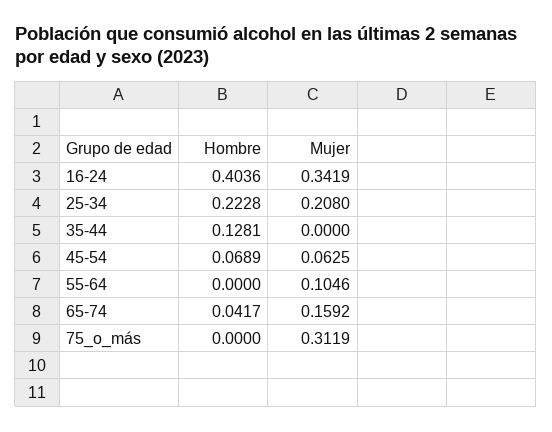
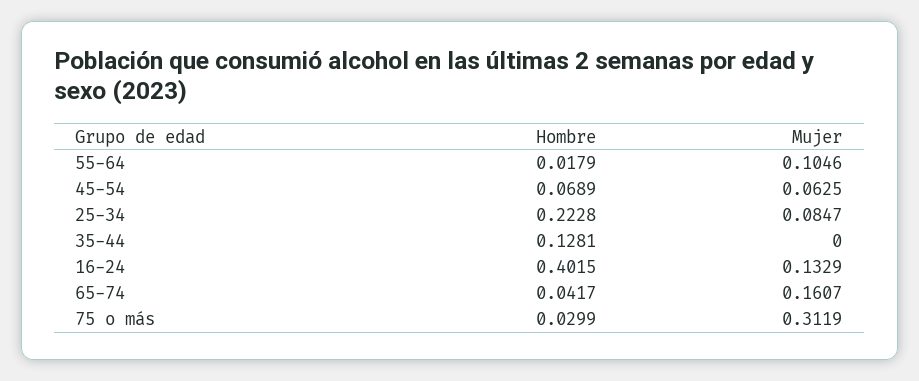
Hombre, 16-24: 0.4036 -> 0.4015
Mujer, 16-24: 0.3419 -> 0.1329
Mujer, 25-34: 0.208 -> 0.0847
Hombre, 55-64: 0 -> 0.0179
Mujer, 65-74: 0.1592 -> 0.1607
Hombre, 75_o_más: 0 -> 0.0299

